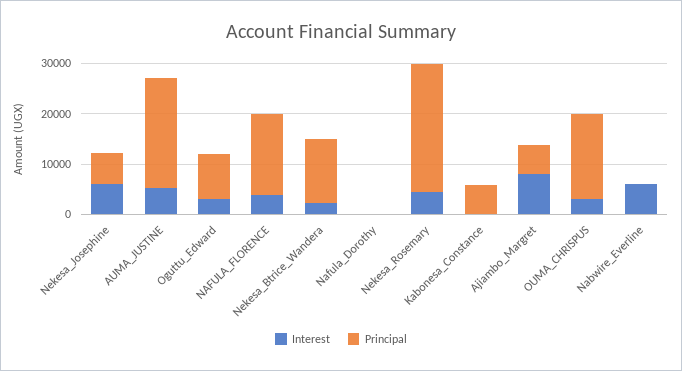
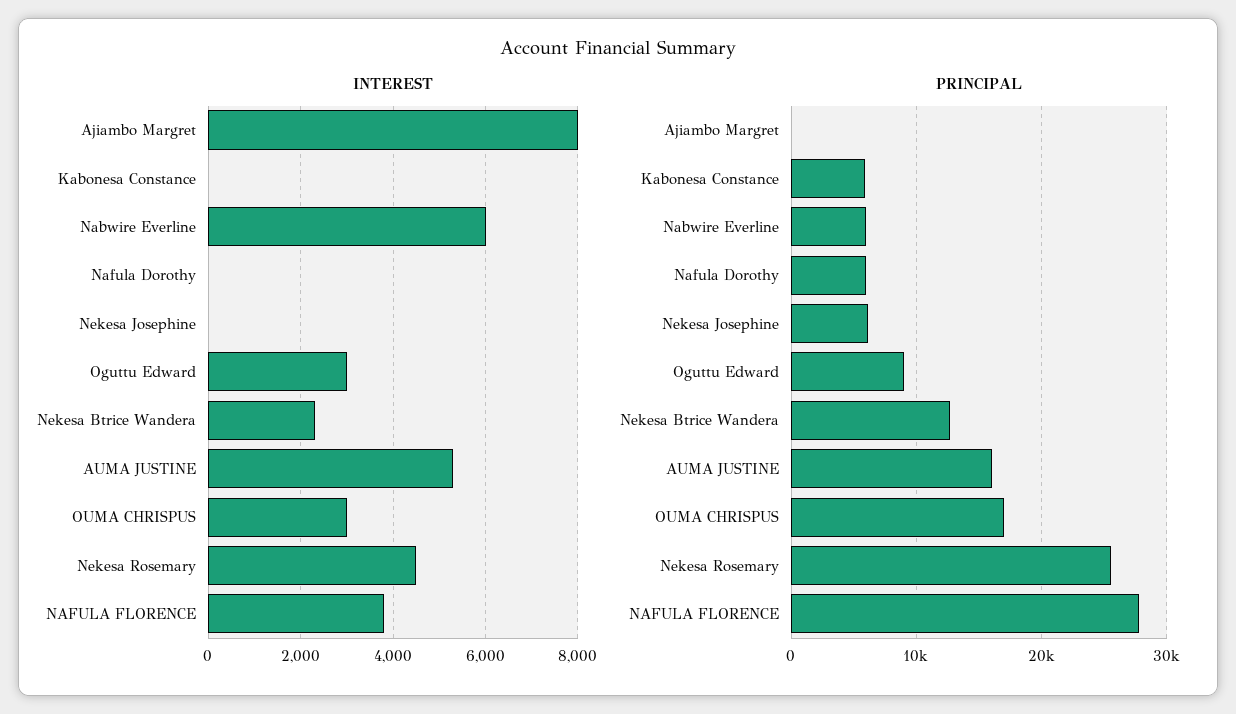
Interest, Nekesa_Josephine: 6000 -> 0
Principal, AUMA_JUSTINE: 22000 -> 16000
Principal, NAFULA_FLORENCE: 16000 -> 28000
Principal, Nafula_Dorothy: 0 -> 6000
Principal, Ajiambo_Margret: 6000 -> 0
Principal, Nabwire_Everline: 0 -> 6000

